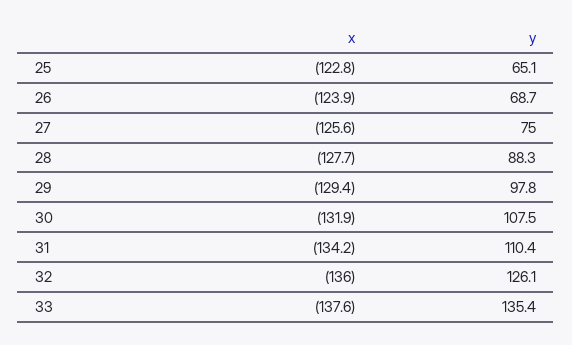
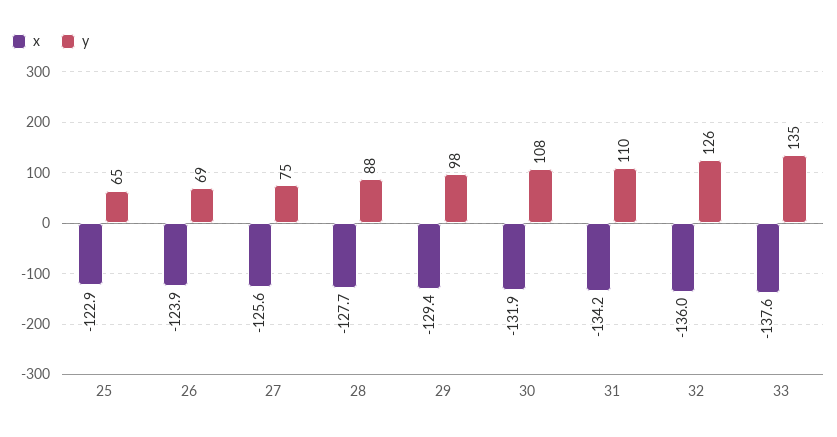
x, 25: -122.8 -> -122.9

